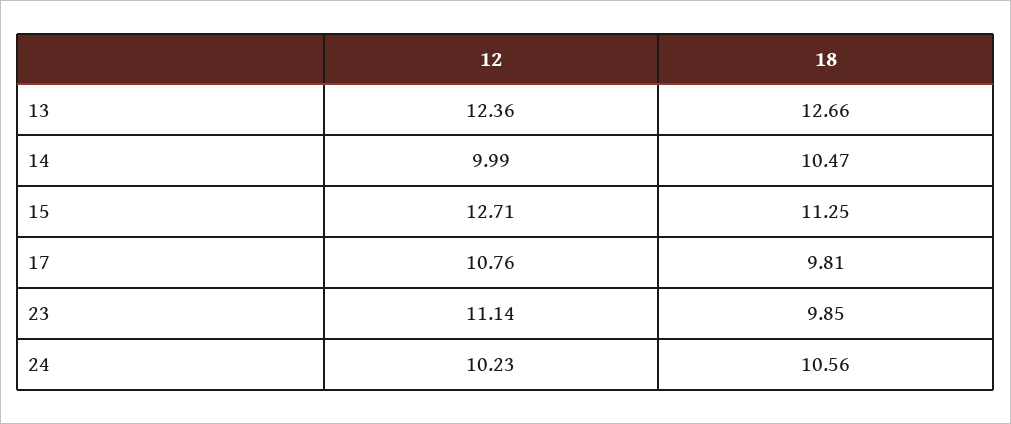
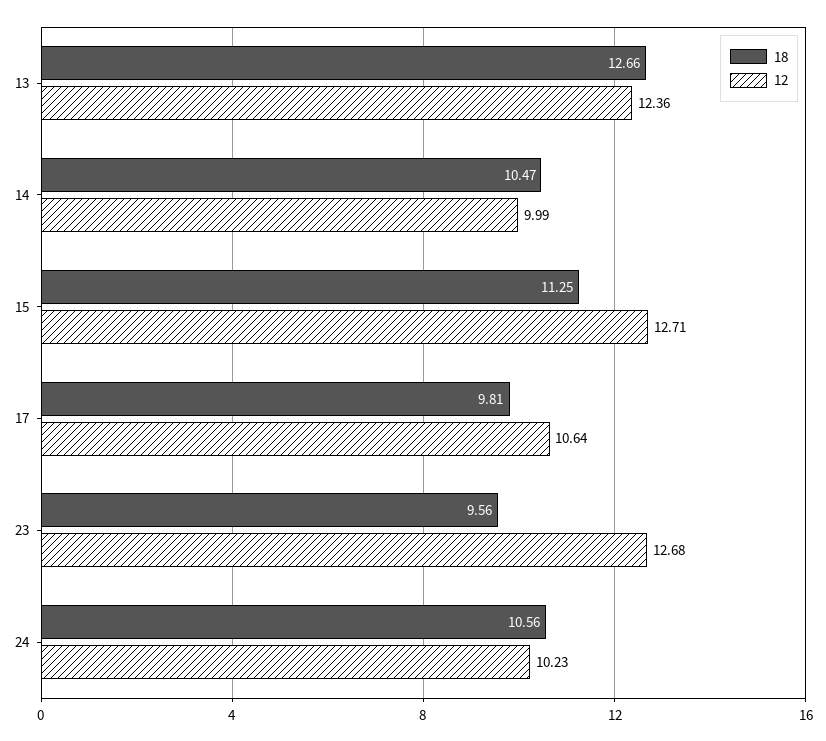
12, 17: 10.76 -> 10.64
12, 23: 11.14 -> 12.68
18, 23: 9.85 -> 9.56

